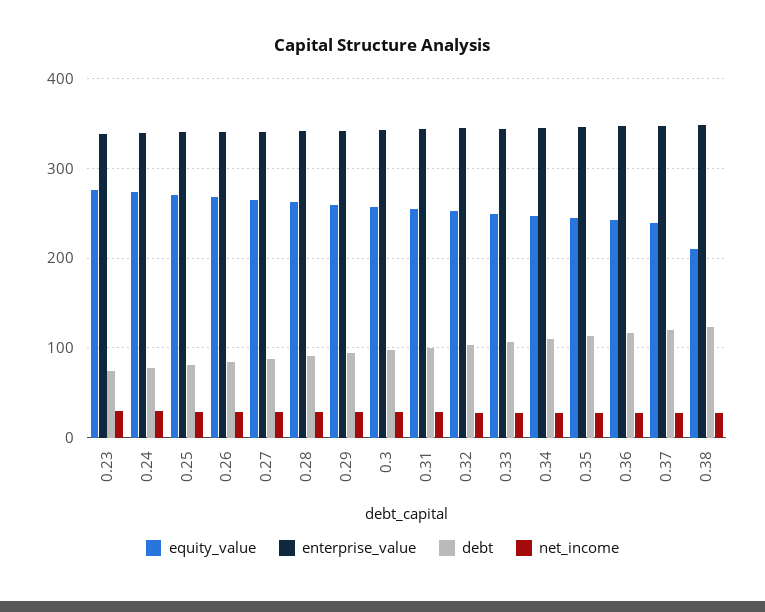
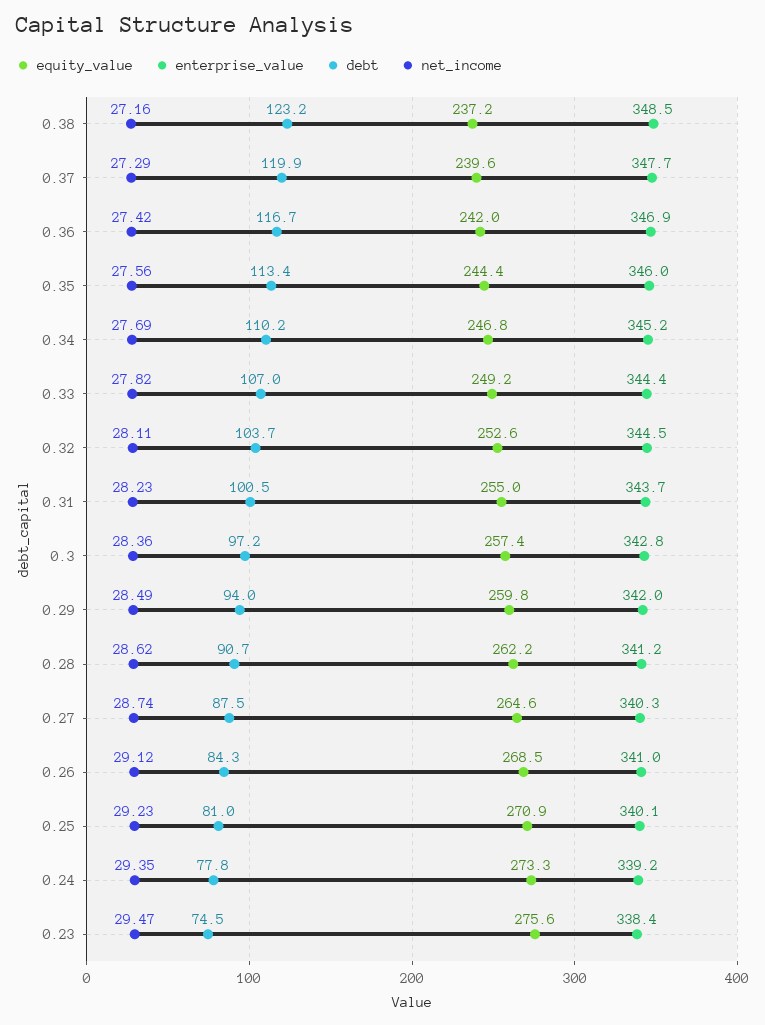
equity_value, 0.38: 210 -> 237.2

